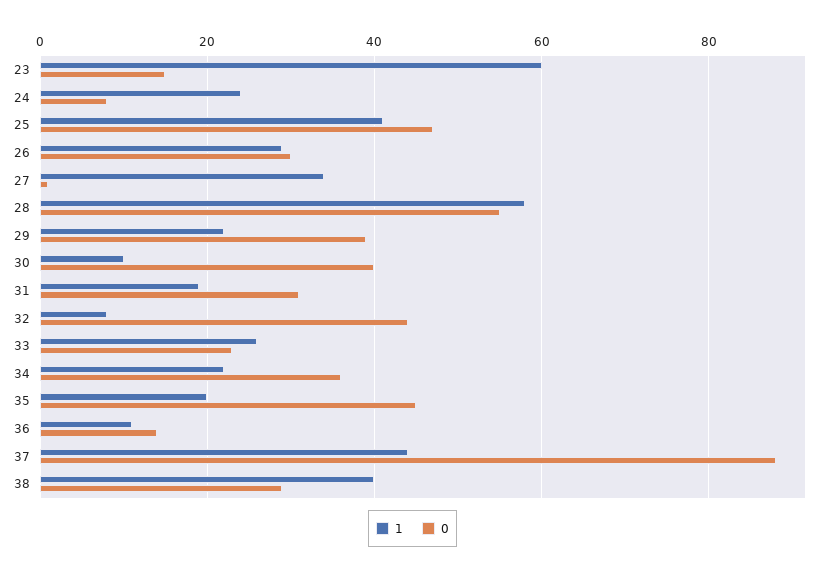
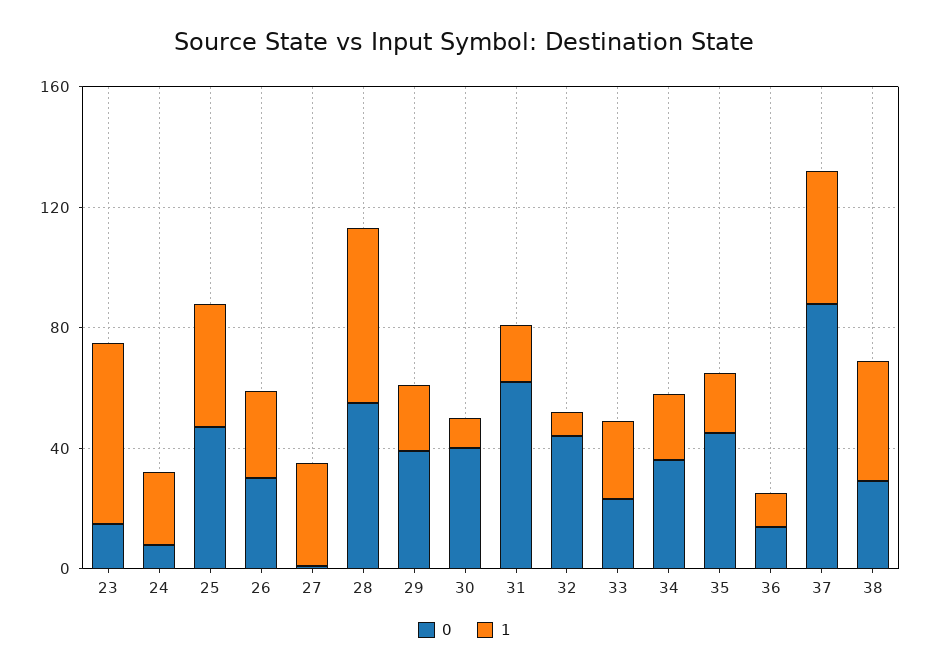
0, 31: 30 -> 60

